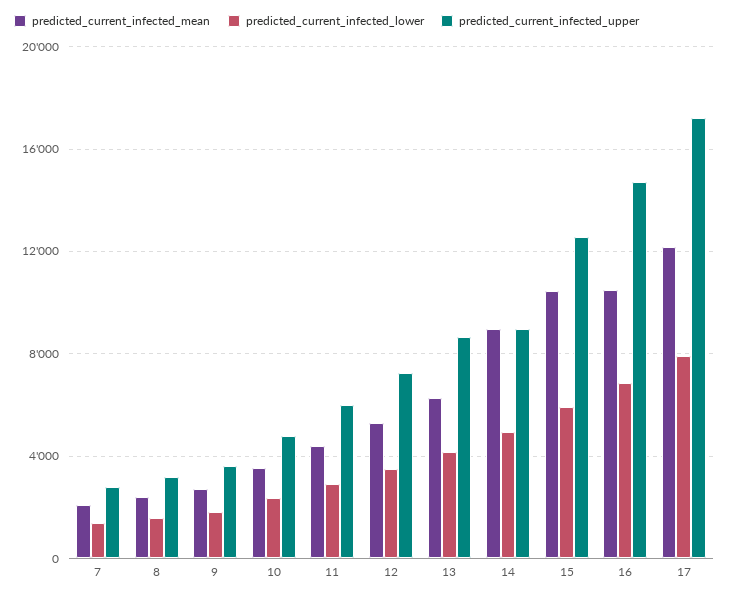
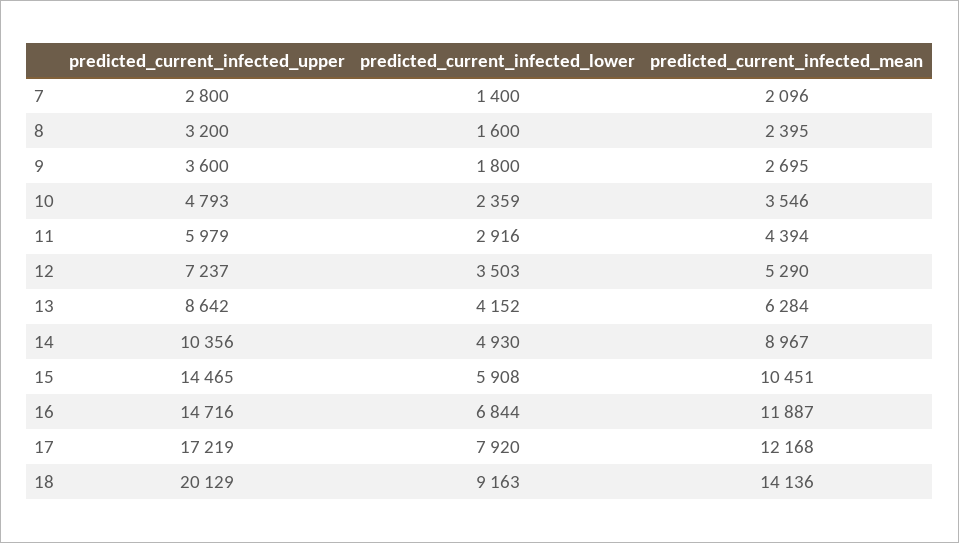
predicted_current_infected_upper, 14: 9000 -> 10356
predicted_current_infected_upper, 15: 12500 -> 14465
predicted_current_infected_mean, 16: 10500 -> 11887
predicted_current_infected_upper, 18: none -> 20129
predicted_current_infected_lower, 18: none -> 9163
predicted_current_infected_mean, 18: none -> 14136

